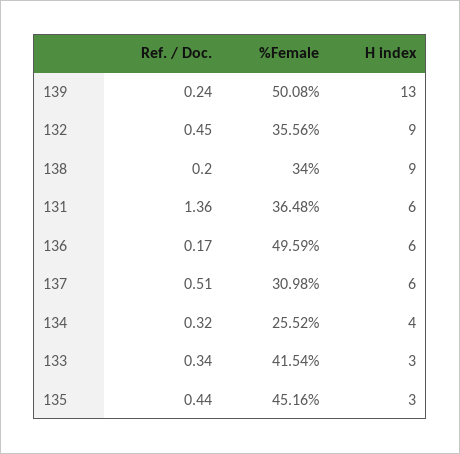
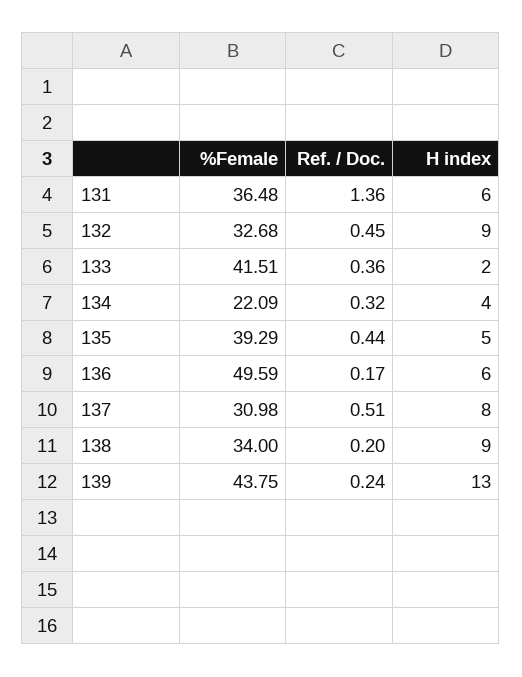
%Female, 139: 50.08 -> 43.75
%Female, 132: 35.56 -> 32.68
H index, 137: 6 -> 8
%Female, 134: 25.52 -> 22.09
Ref. / Doc., 133: 0.34 -> 0.36
%Female, 133: 41.54 -> 41.51
H index, 133: 3 -> 2
%Female, 135: 45.16 -> 39.29
H index, 135: 3 -> 5

